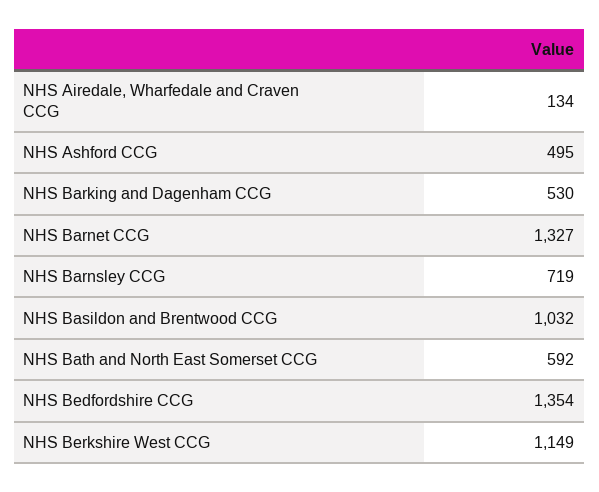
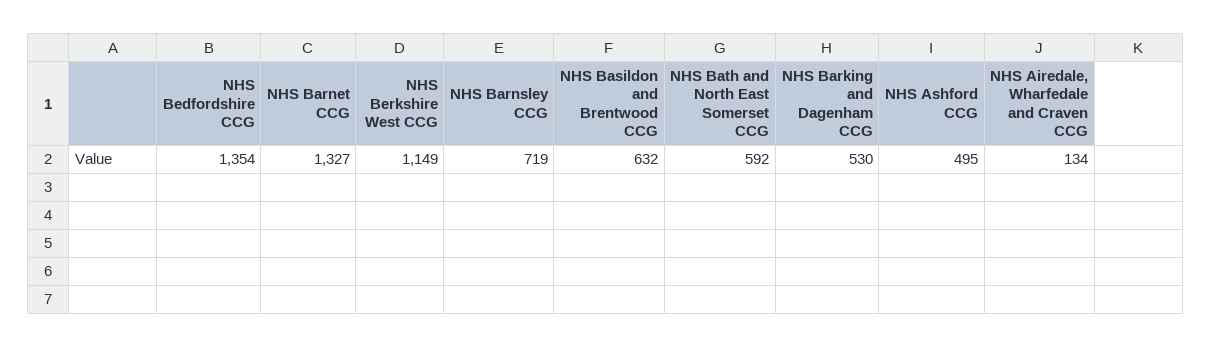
NHS Basildon and Brentwood CCG: 1032 -> 632

